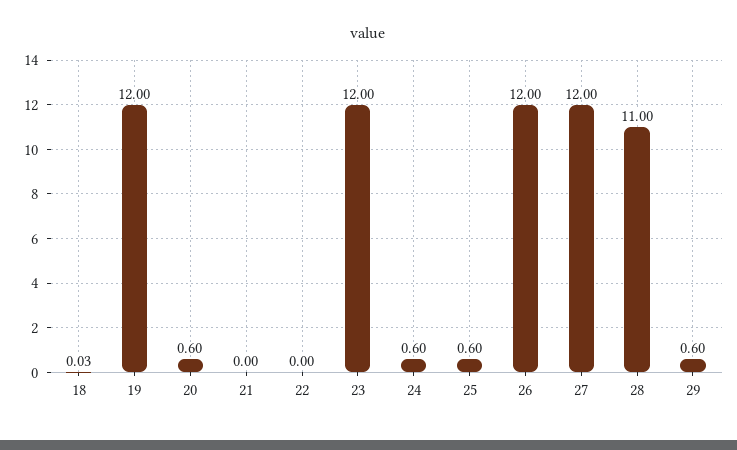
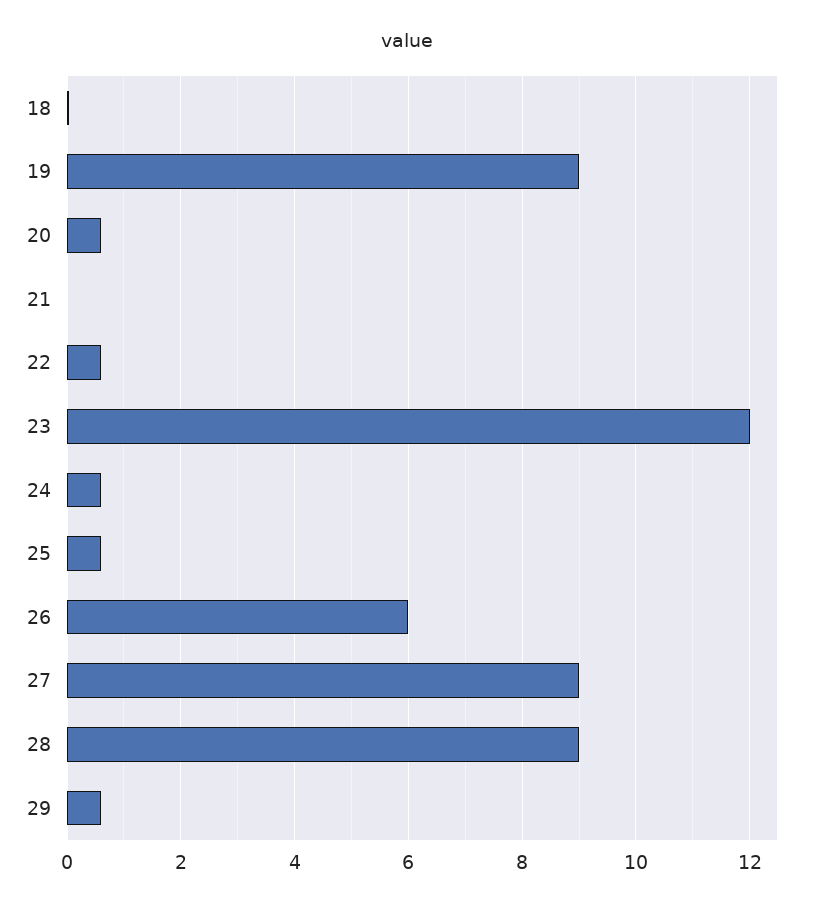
19: 12 -> 9
22: 0 -> 0.6
26: 12 -> 6
27: 12 -> 9
28: 11 -> 9

